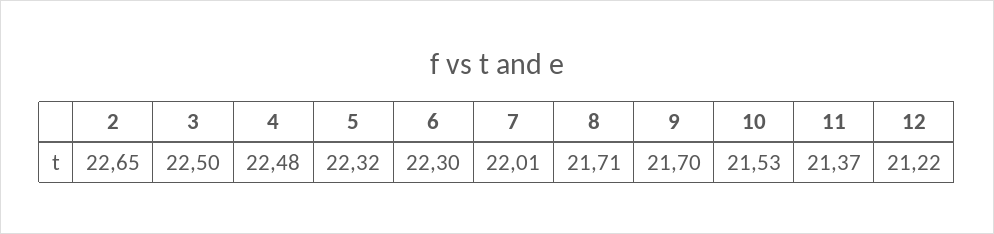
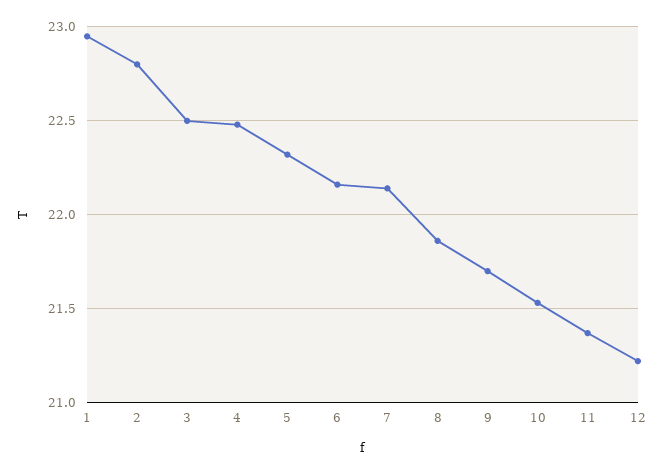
2: 22.65 -> 22.8
6: 22.3 -> 22.15
7: 22.01 -> 22.15
8: 21.71 -> 21.85
1: none -> 22.95

